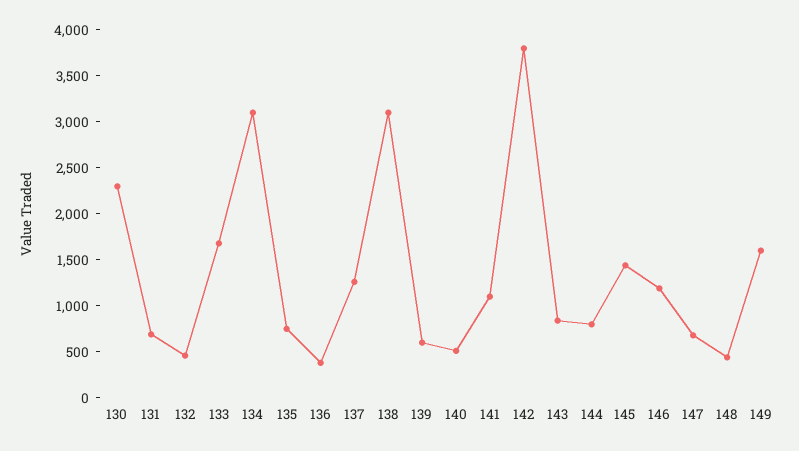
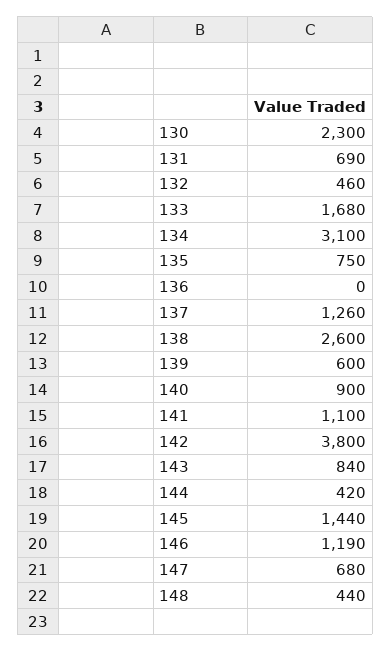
136: 400 -> 0
138: 3100 -> 2600
140: 500 -> 900
144: 800 -> 420
149: 1600 -> none

